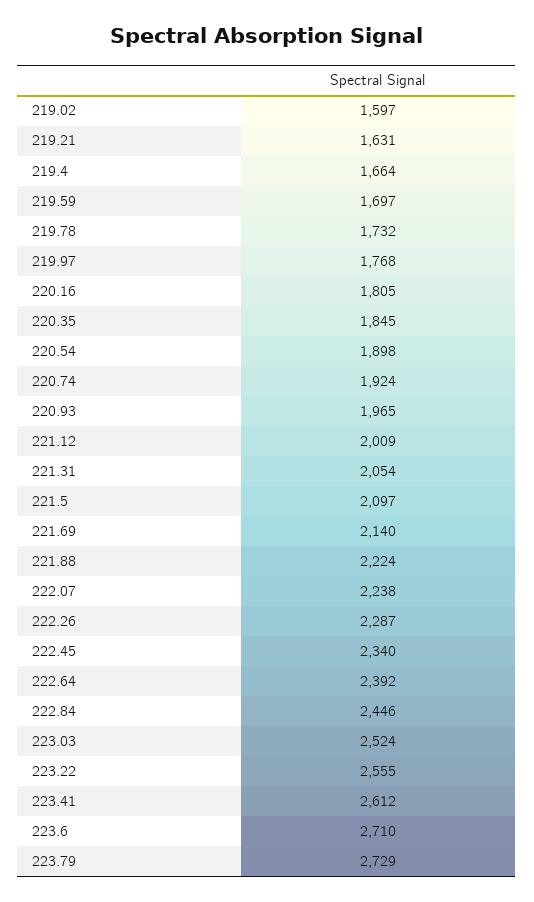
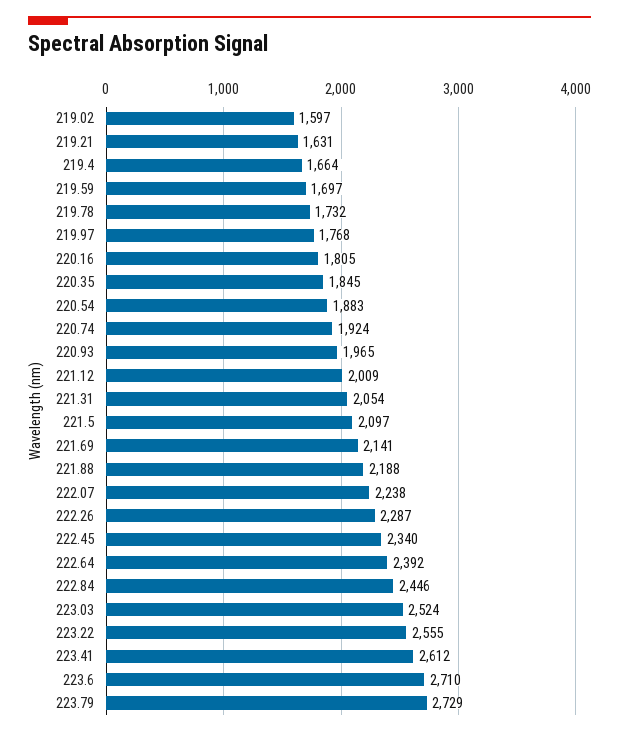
220.54: 1898 -> 1883
221.69: 2140 -> 2141
221.88: 2224 -> 2188

